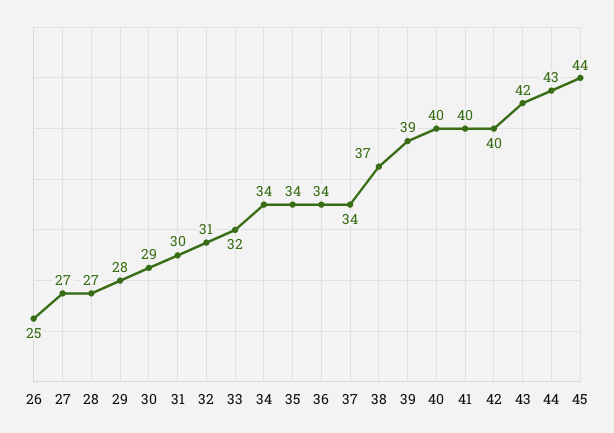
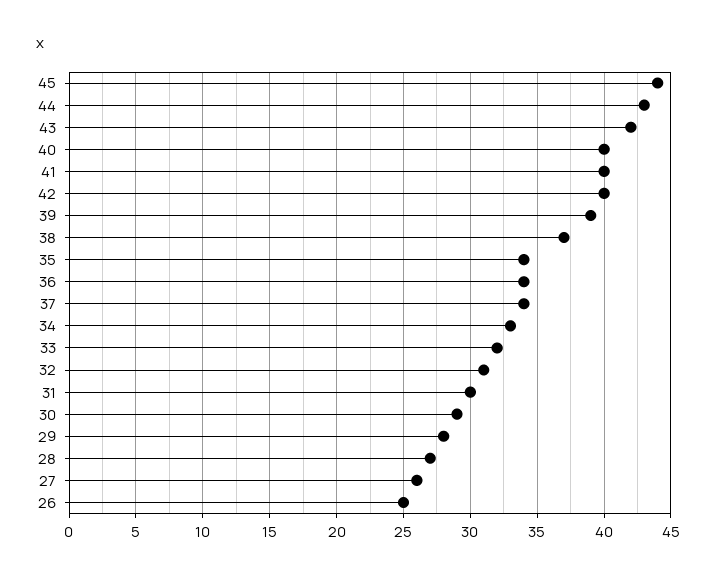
27: 27 -> 26
34: 34 -> 33

